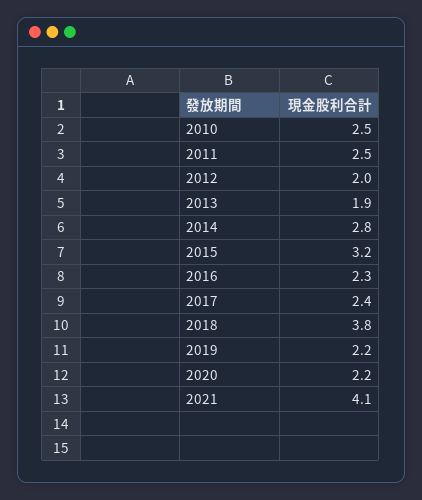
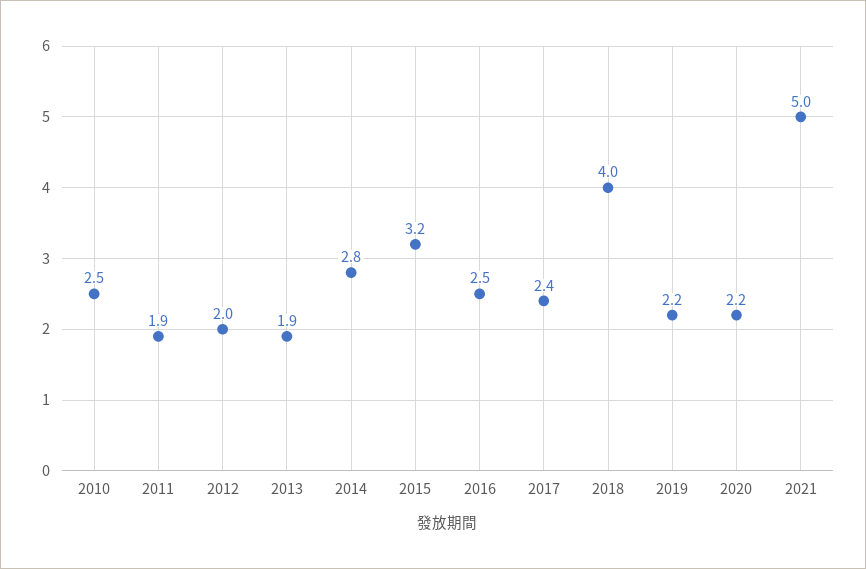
2011: 2.5 -> 1.9
2016: 2.3 -> 2.5
2018: 3.8 -> 4
2021: 4.1 -> 5

